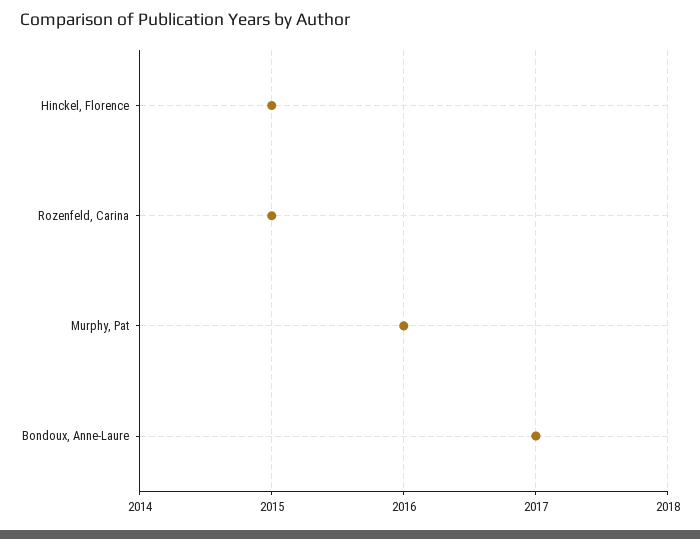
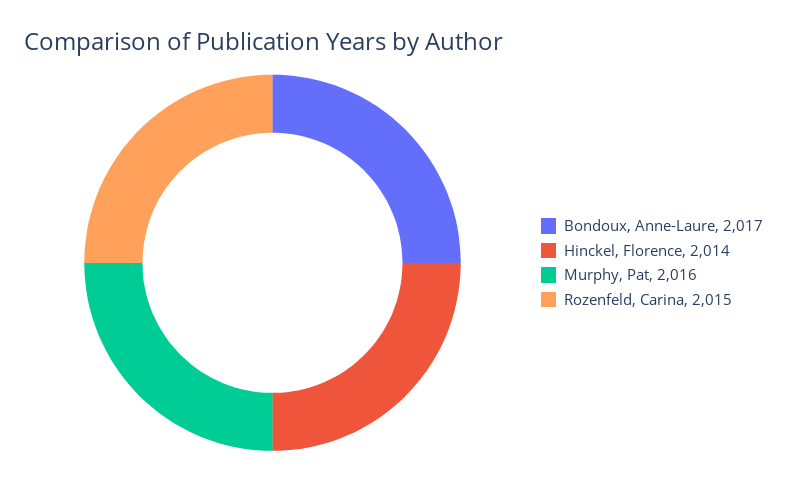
Hinckel, Florence: 2015 -> 2014

